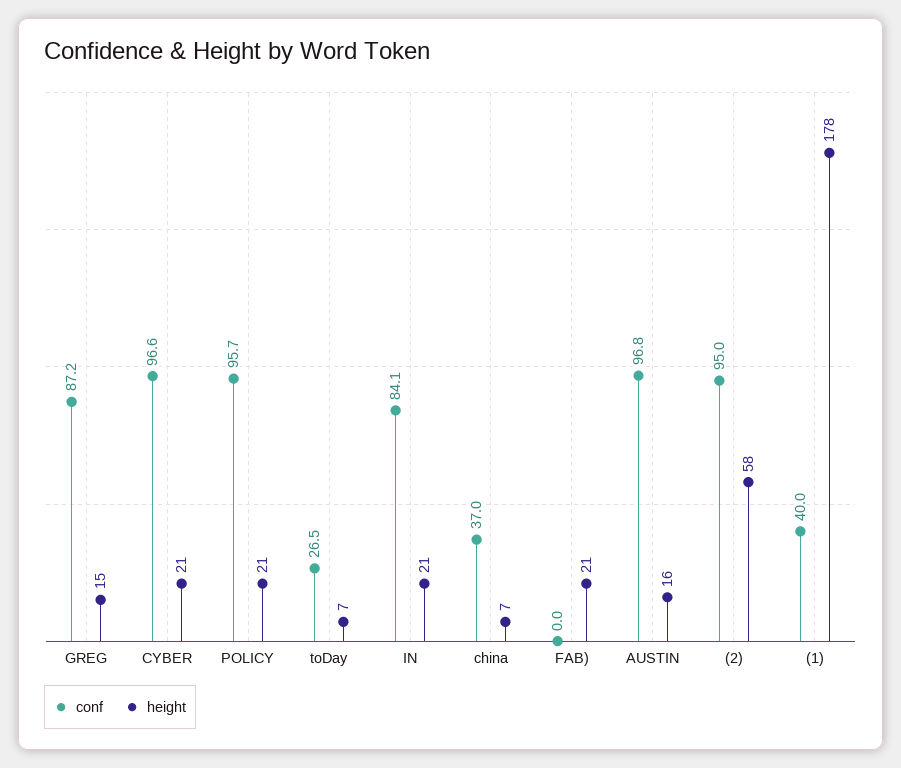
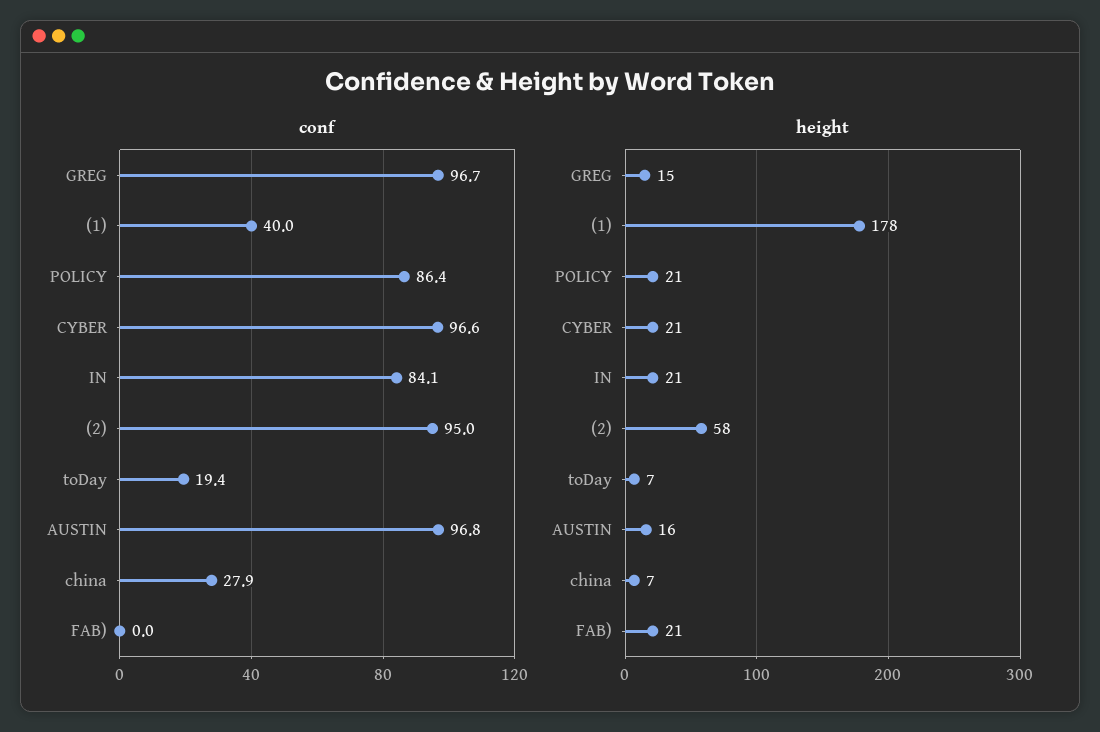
conf, GREG: 87.2 -> 96.7
conf, POLICY: 95.7 -> 86.4
conf, toDay: 26.5 -> 19.4
conf, china: 37 -> 27.9

